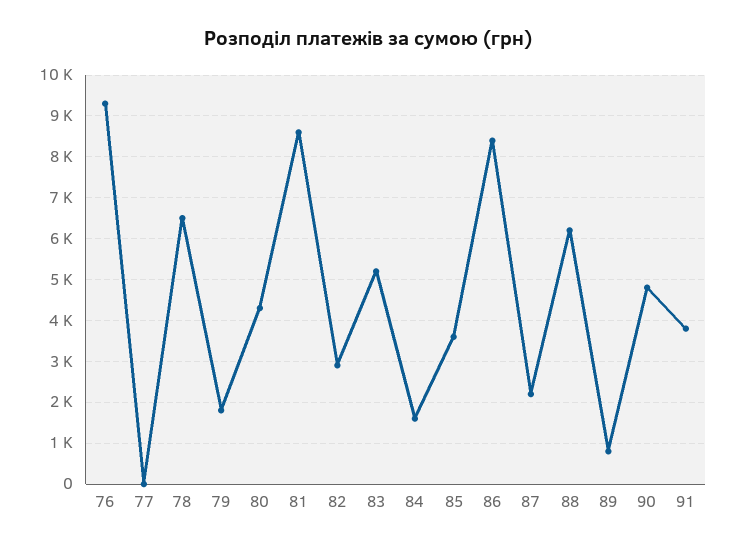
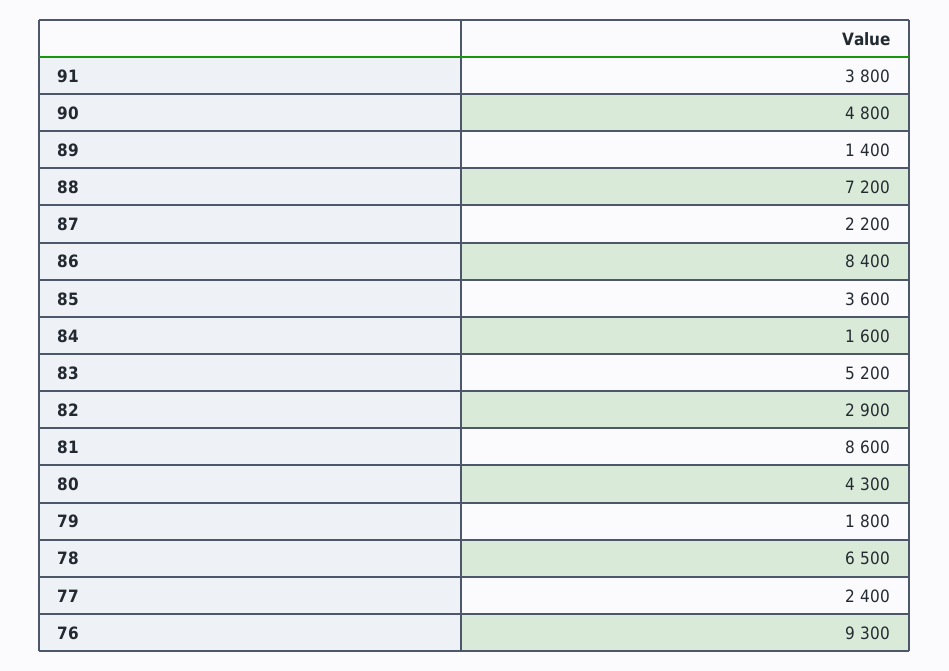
77: 0 -> 2400
88: 6200 -> 7200
89: 800 -> 1400

